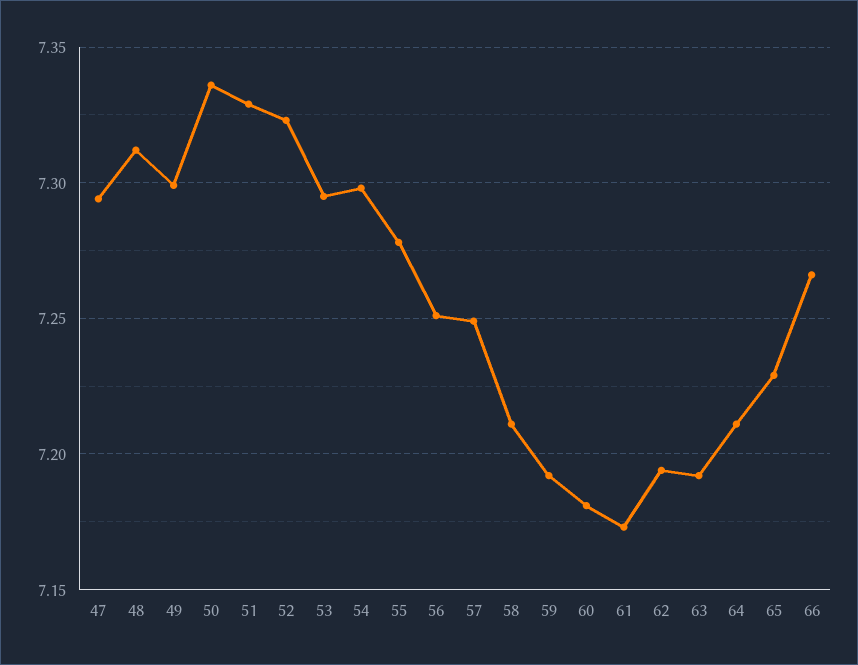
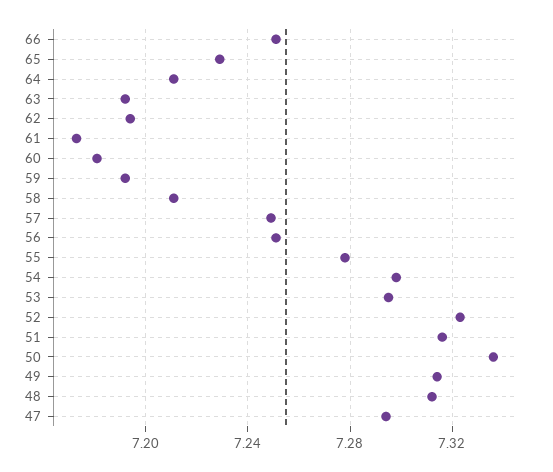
49: 7.3 -> 7.315
51: 7.33 -> 7.315
66: 7.265 -> 7.25

